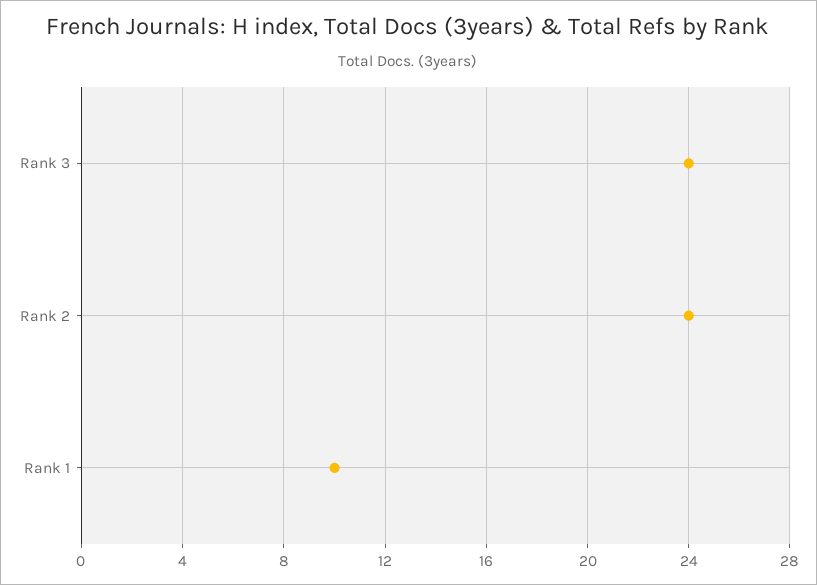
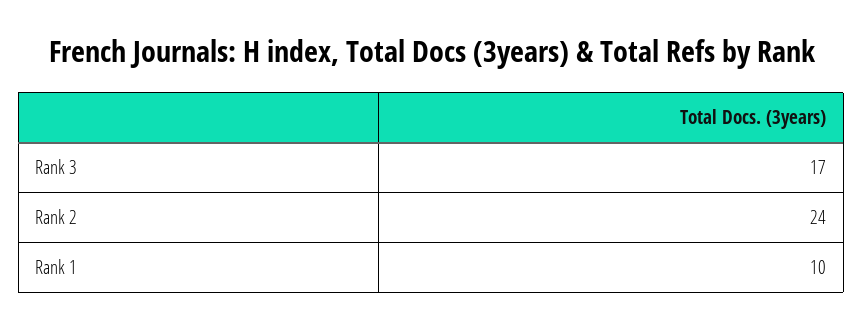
Rank 3: 24 -> 17

